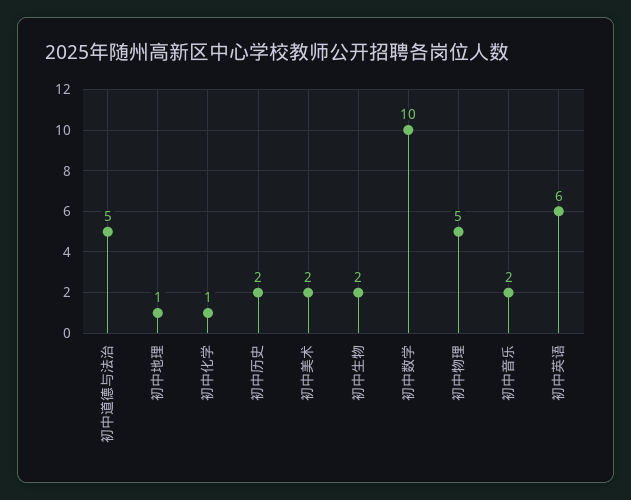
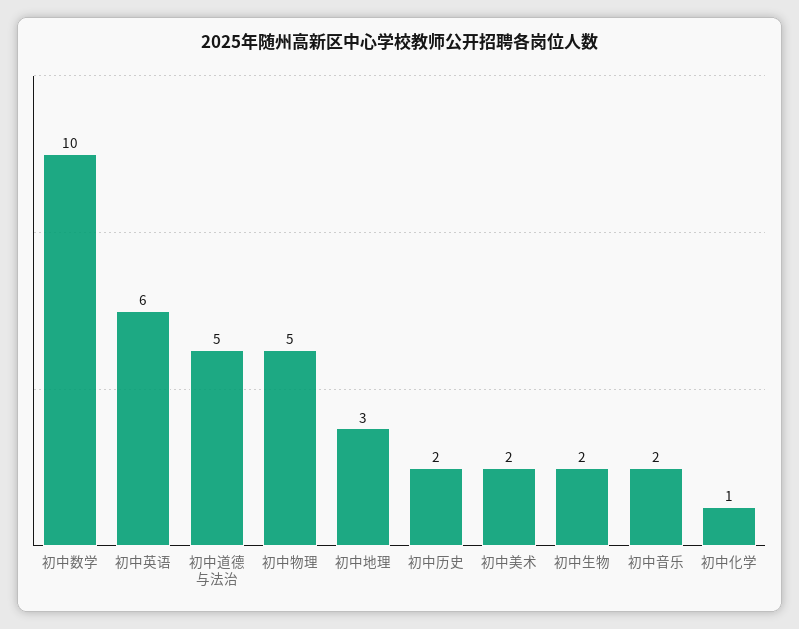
初中地理: 1 -> 3

